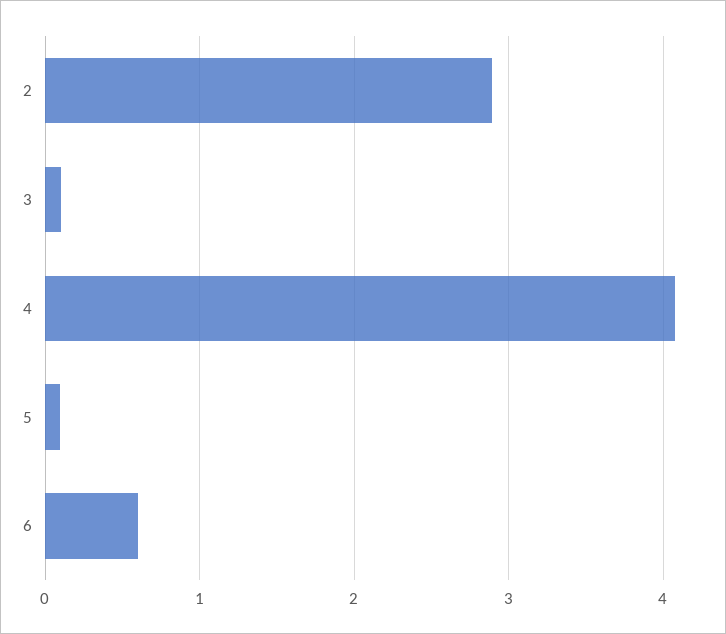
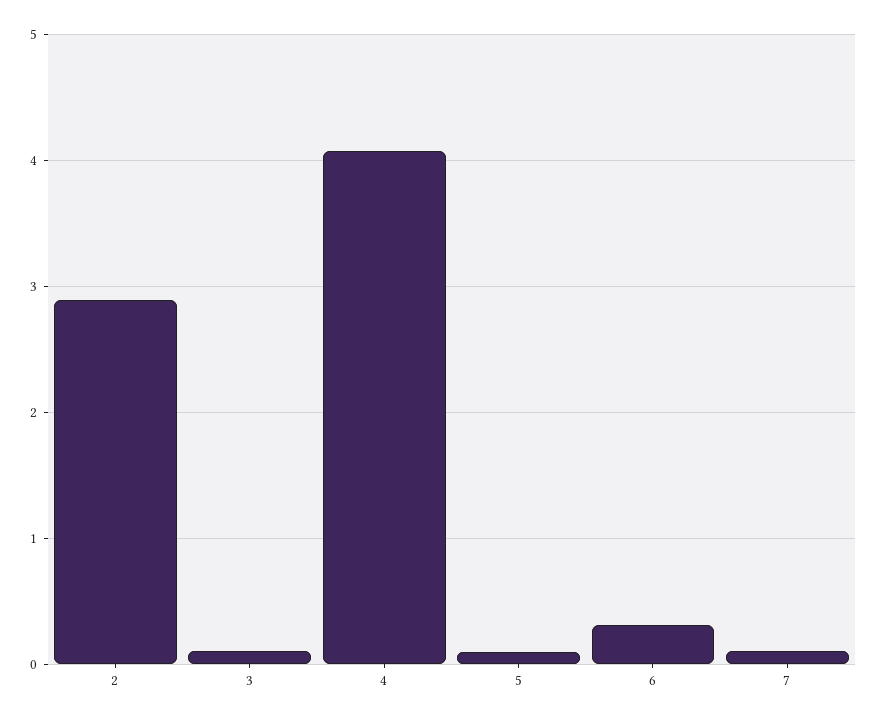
6: 0.6 -> 0.3
7: none -> 0.1

